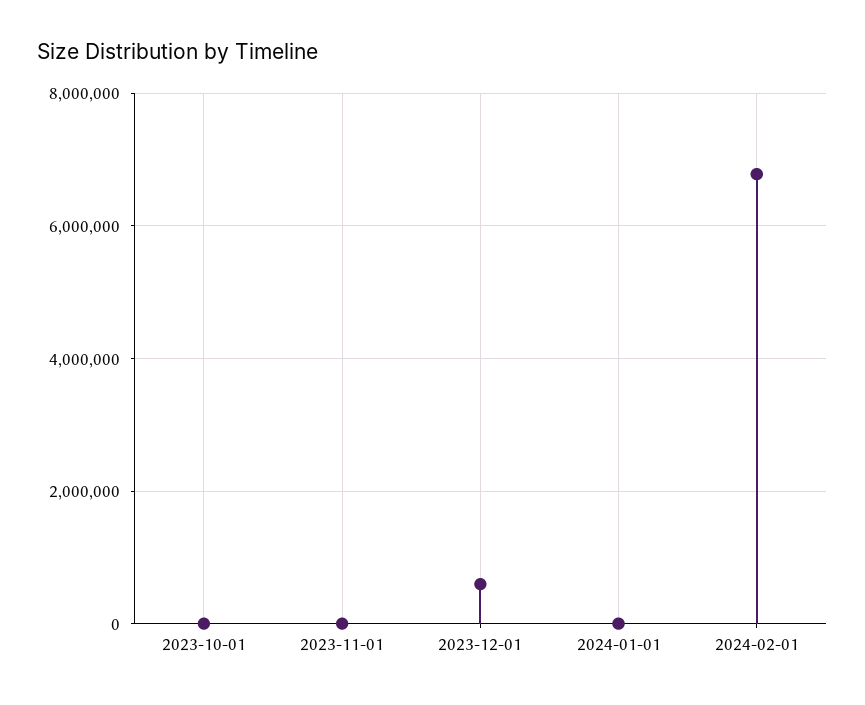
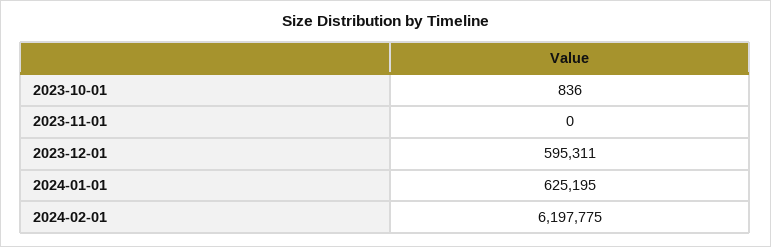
2024-01-01: 0 -> 625195
2024-02-01: 6800000 -> 6197775

